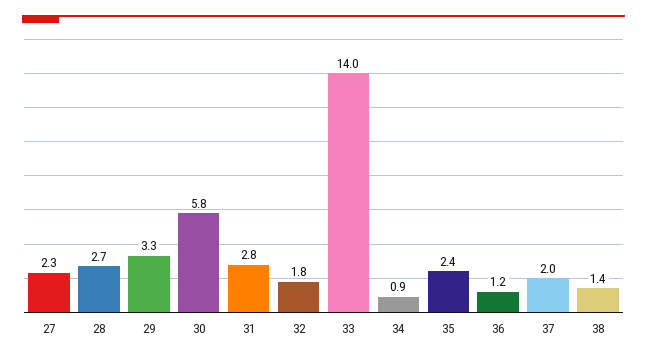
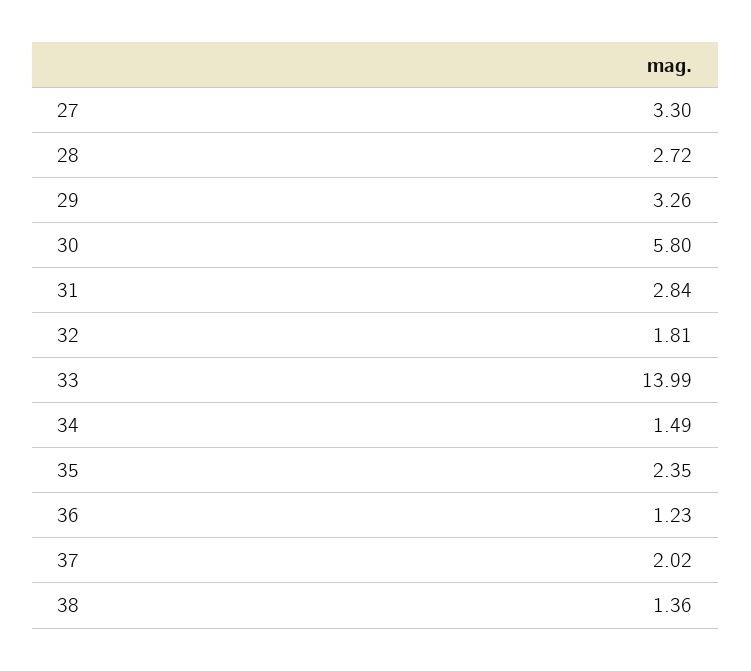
27: 2.3 -> 3.3
34: 0.9 -> 1.49

